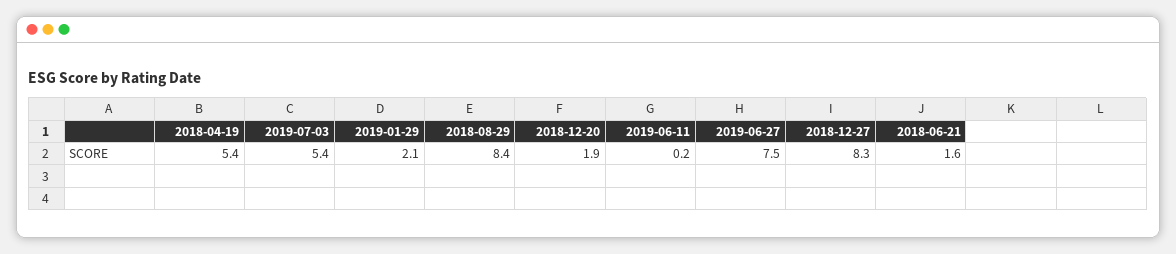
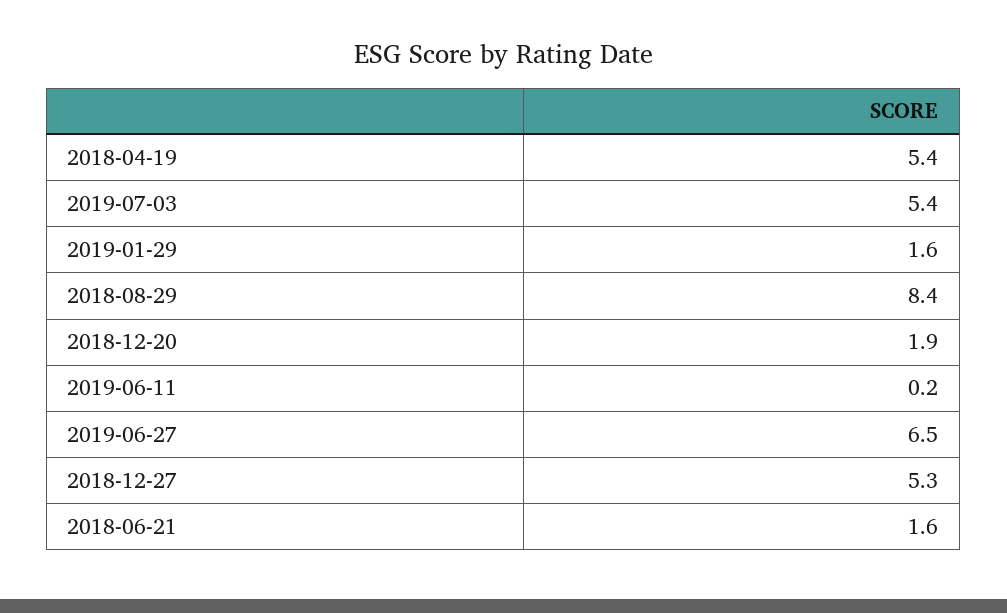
2019-01-29: 2.1 -> 1.6
2019-06-27: 7.5 -> 6.5
2018-12-27: 8.3 -> 5.3

